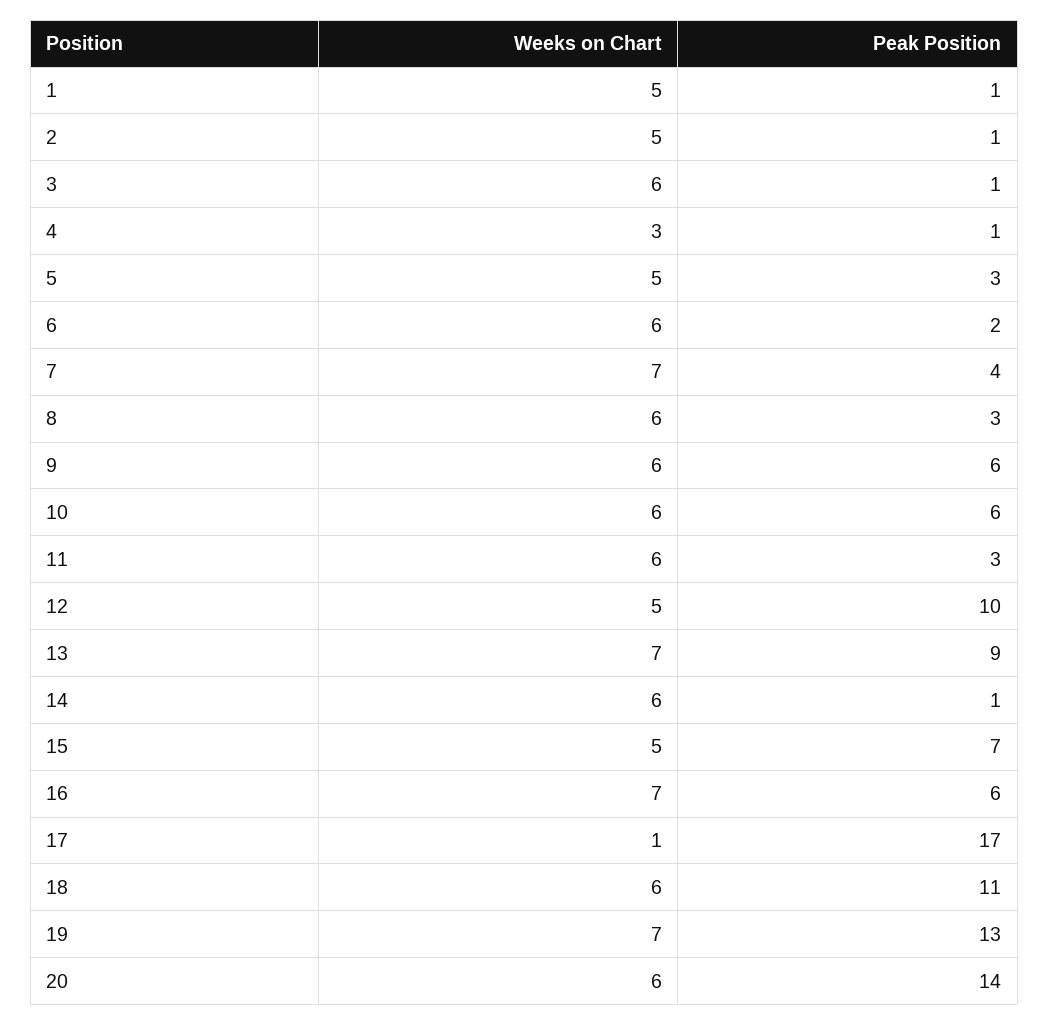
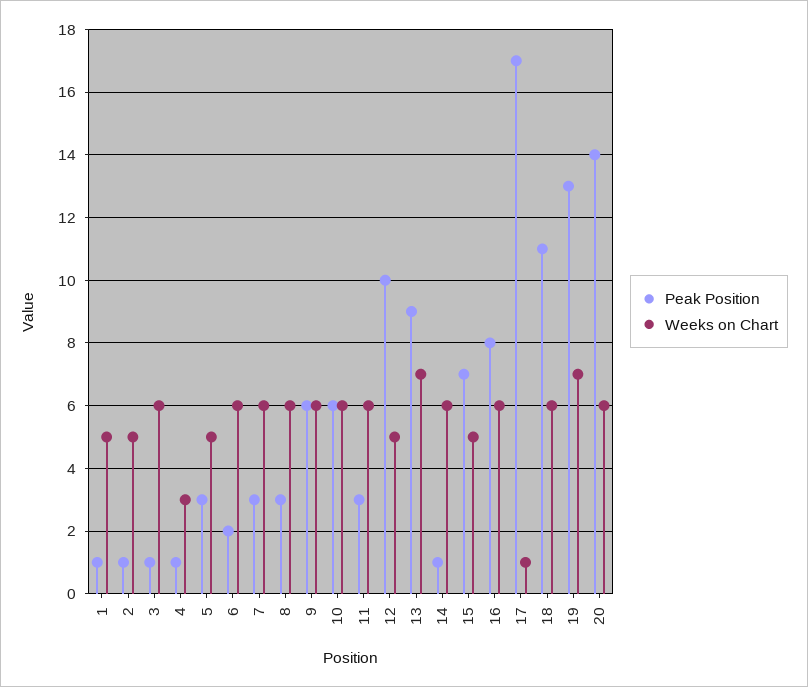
Weeks on Chart, 7: 7 -> 6
Peak Position, 7: 4 -> 3
Weeks on Chart, 16: 7 -> 6
Peak Position, 16: 6 -> 8

